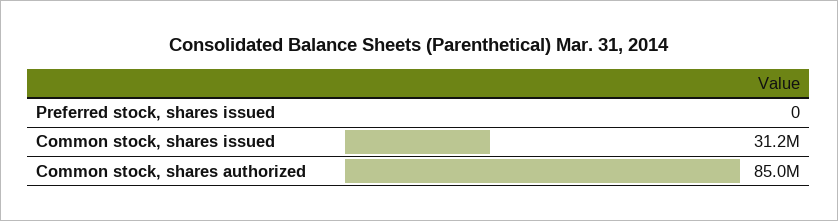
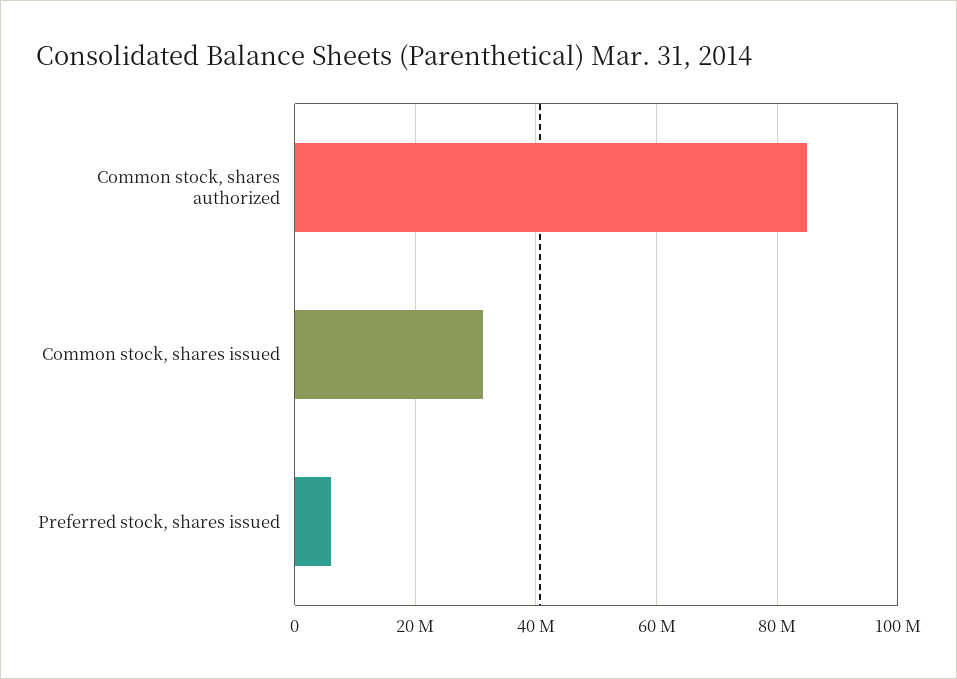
Preferred stock, shares issued: 0 -> 6000000

